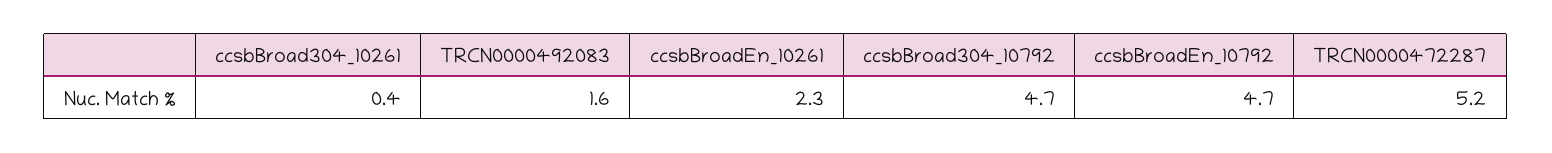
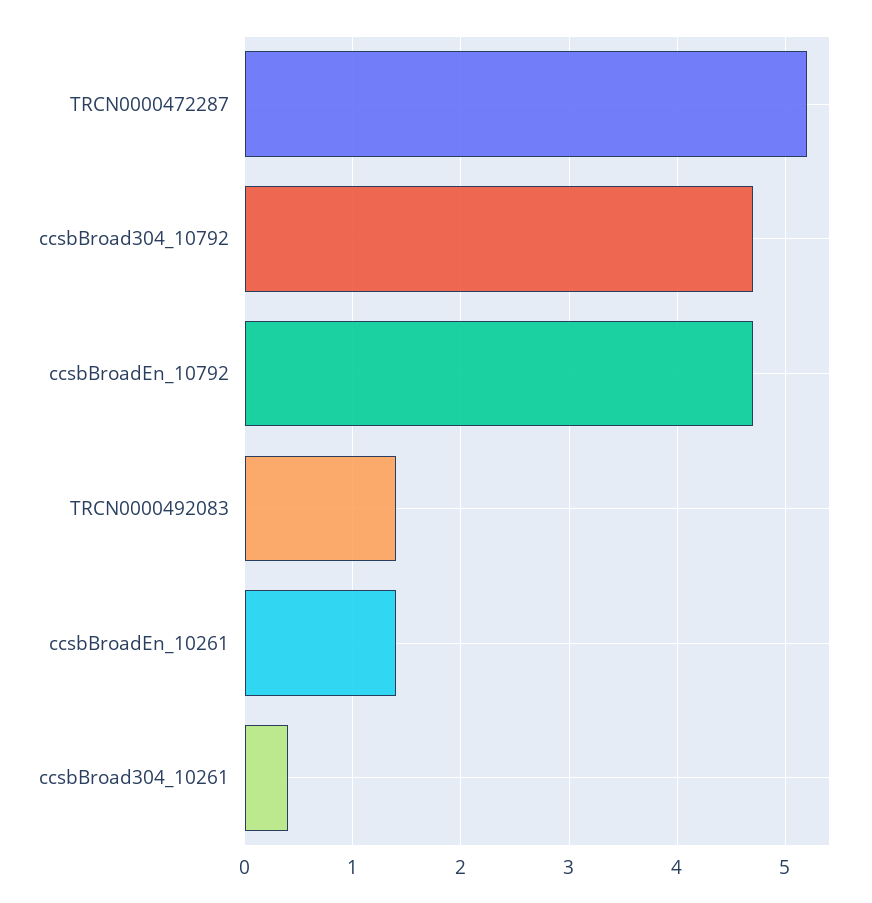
TRCN0000492083: 1.6 -> 1.4
ccsbBroadEn_10261: 2.3 -> 1.4

